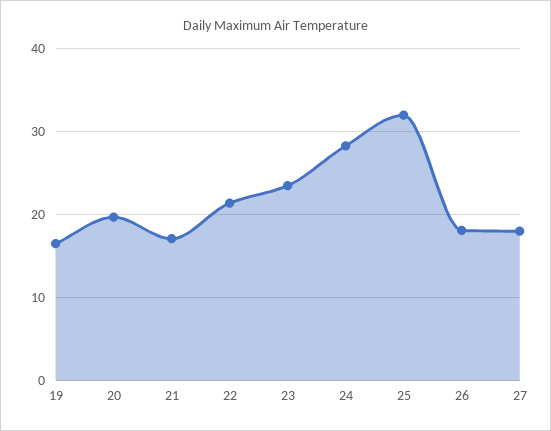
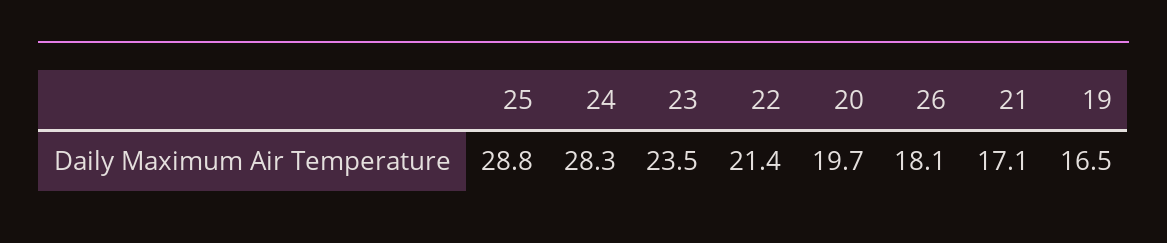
25: 32 -> 28.8
27: 18 -> none

